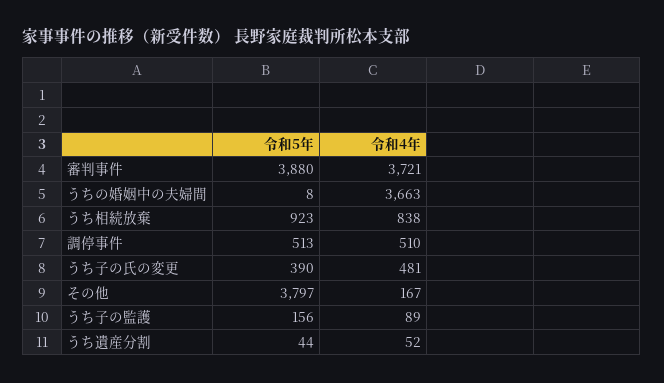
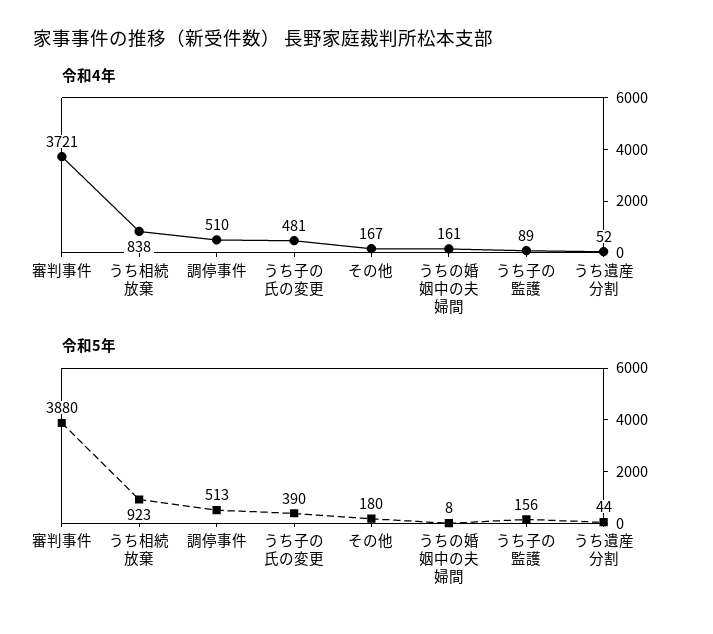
令和4年, うちの婚姻中の夫婦間: 3663 -> 161
令和5年, その他: 3797 -> 180

